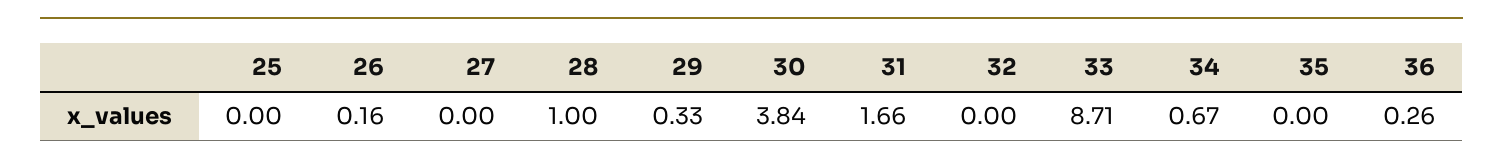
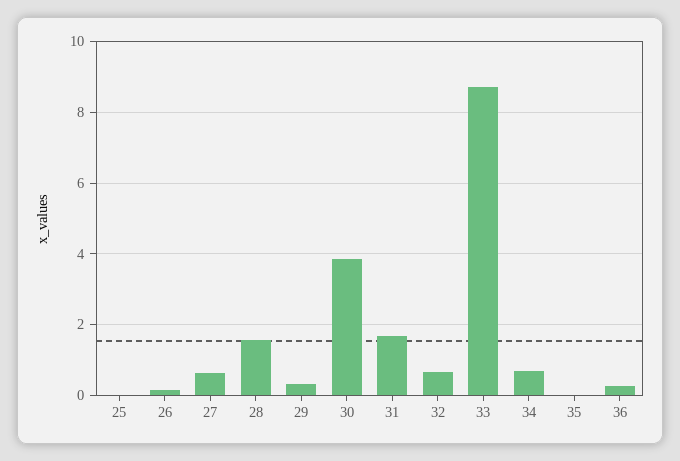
27: 0 -> 0.6
28: 1 -> 1.6
32: 0 -> 0.6

